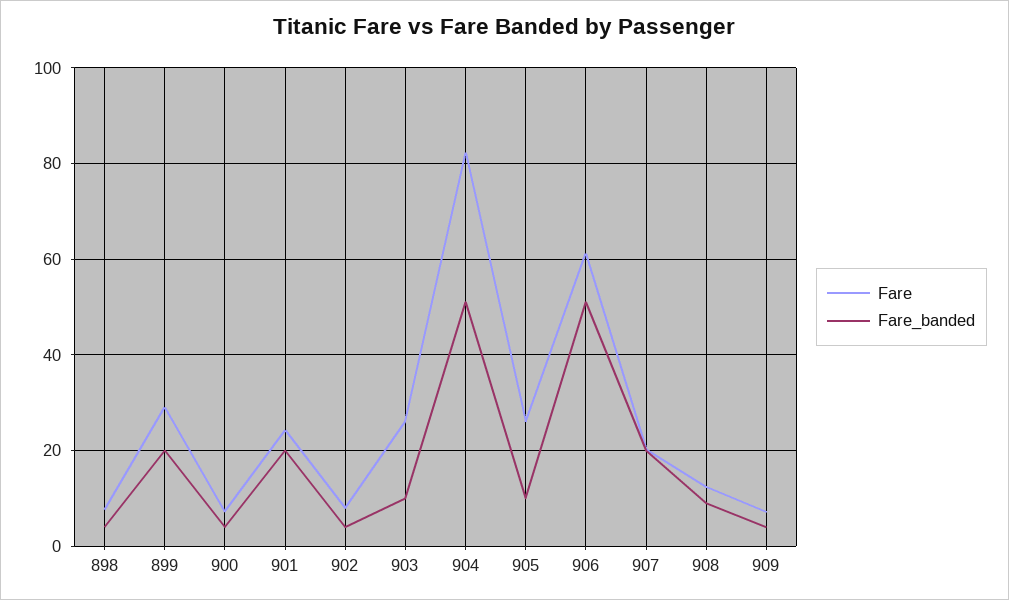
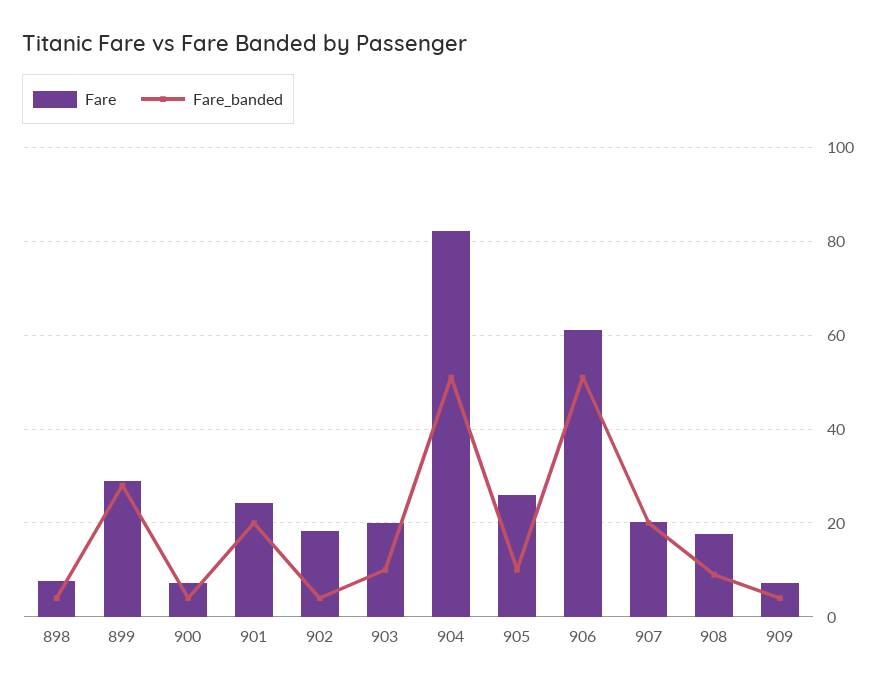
Fare_banded, 899: 20 -> 28
Fare, 902: 8 -> 18
Fare, 903: 26 -> 20
Fare, 908: 12 -> 18

